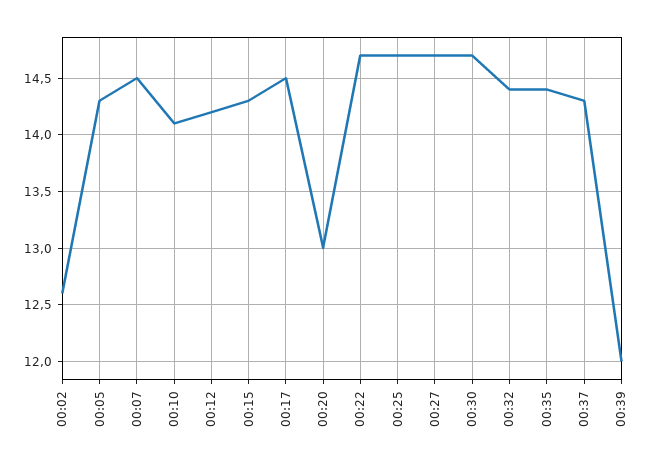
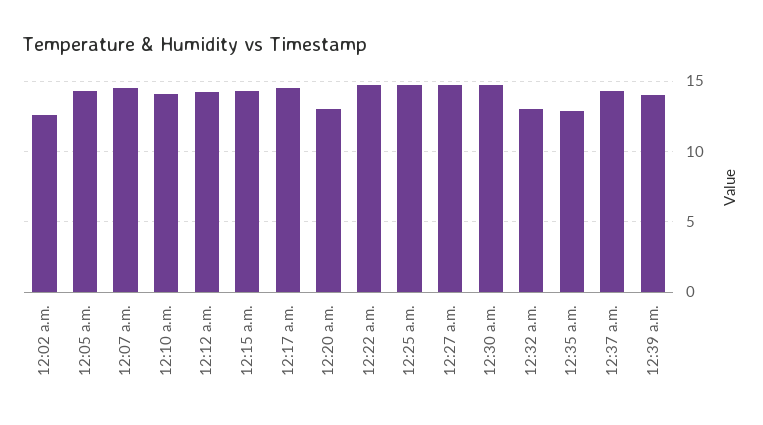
00:32: 14.4 -> 13
00:35: 14.4 -> 13
00:39: 12 -> 14

